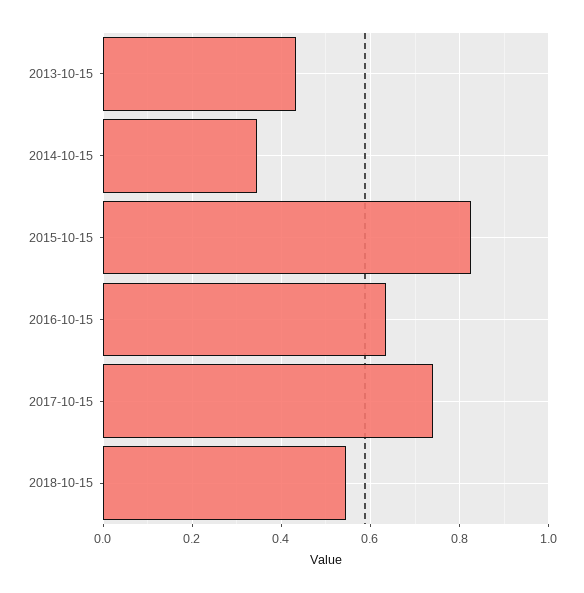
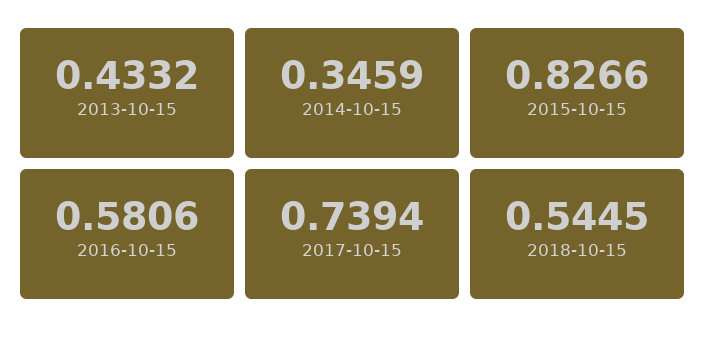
2016-10-15: 0.64 -> 0.5806

